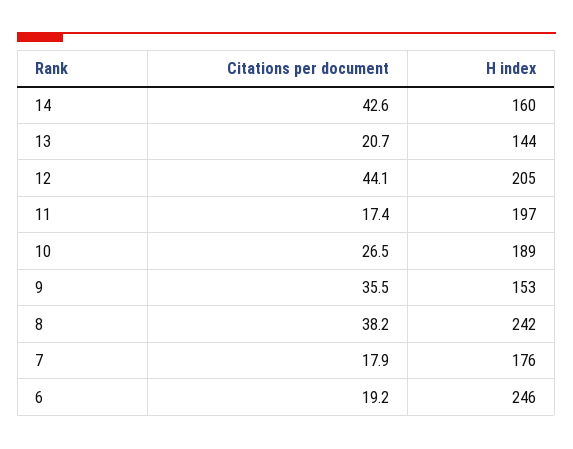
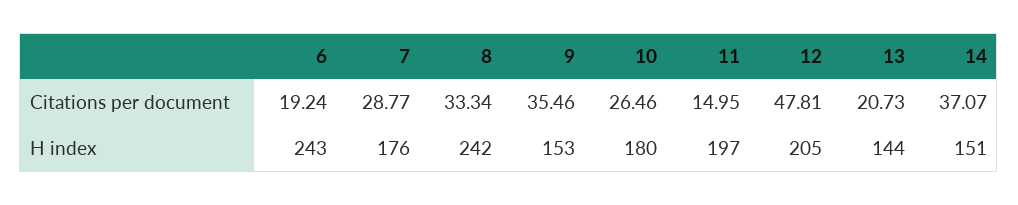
Citations per document, 14: 42.6 -> 37.07
H index, 14: 160 -> 151
Citations per document, 12: 44.1 -> 47.81
Citations per document, 11: 17.4 -> 14.95
H index, 10: 189 -> 180
Citations per document, 8: 38.2 -> 33.34
Citations per document, 7: 17.9 -> 28.77
H index, 6: 246 -> 243

